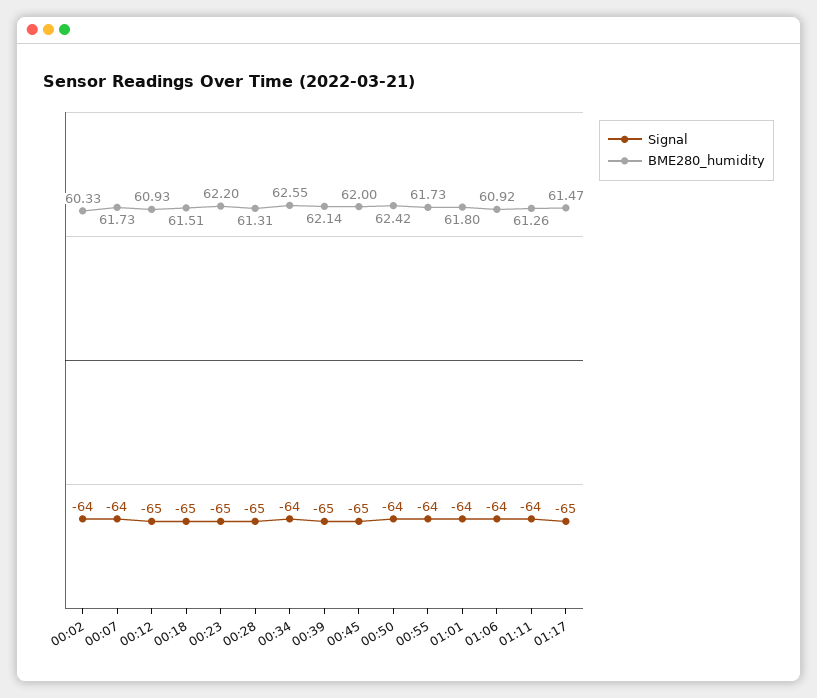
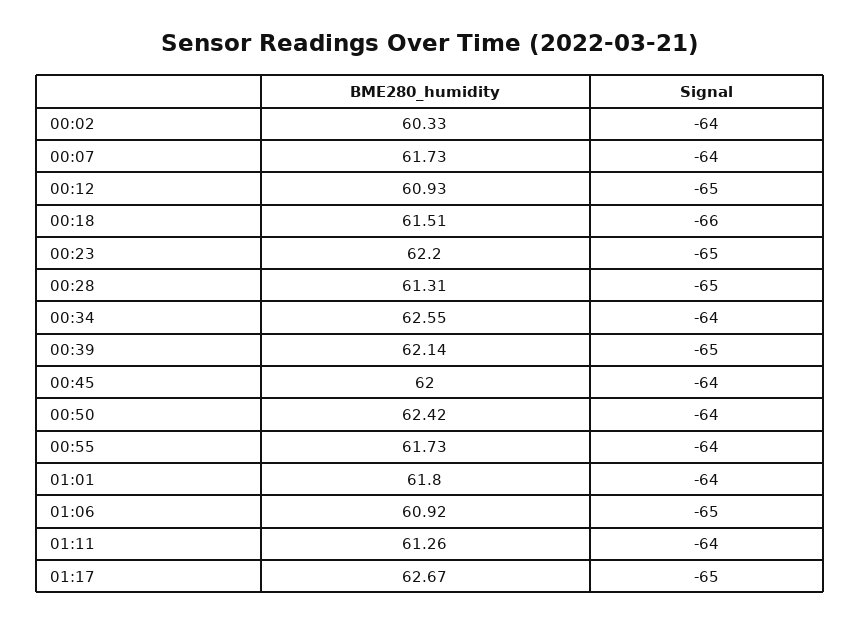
Signal, 00:18: -65 -> -66
Signal, 00:45: -65 -> -64
Signal, 01:06: -64 -> -65
BME280_humidity, 01:17: 61.47 -> 62.67

